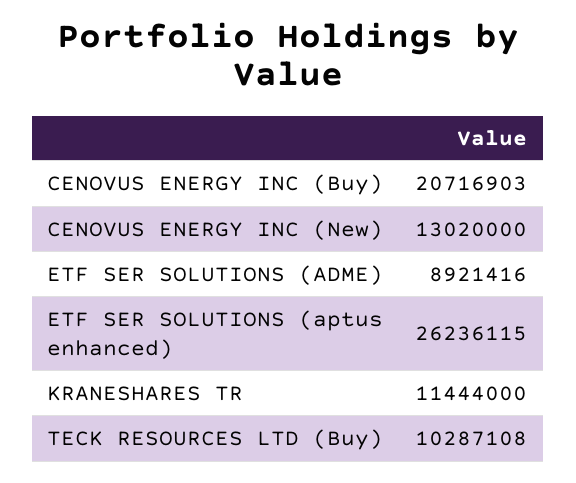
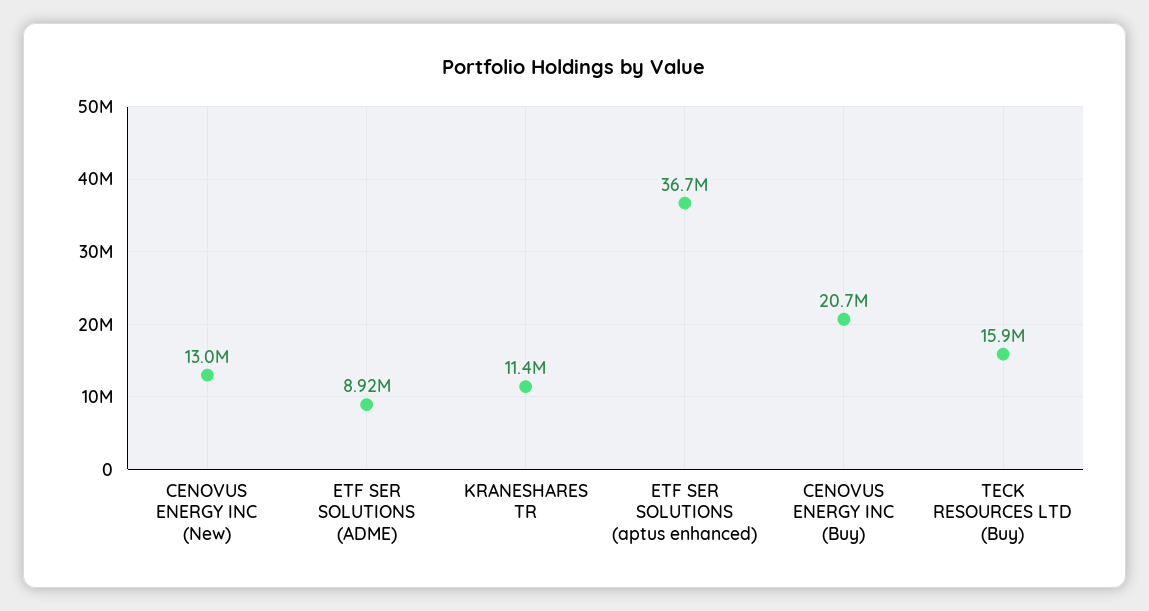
ETF SER SOLUTIONS (aptus enhanced): 26236115 -> 36700000
TECK RESOURCES LTD (Buy): 10287108 -> 15900000

